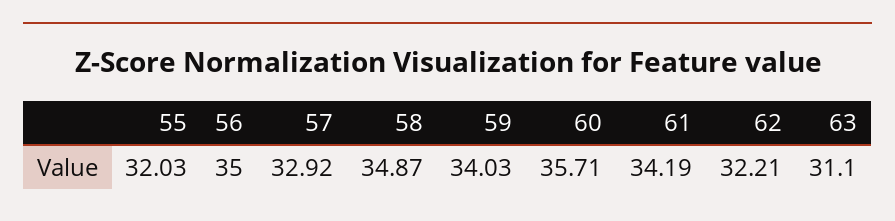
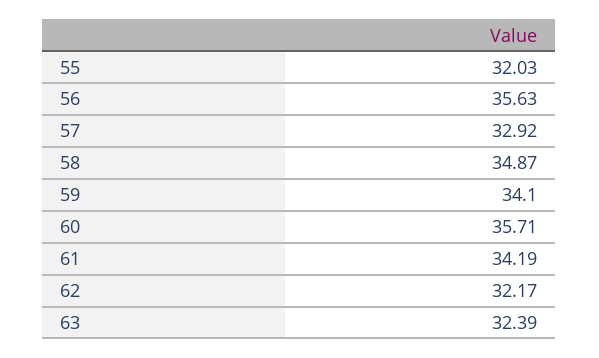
56: 35 -> 35.63
59: 34.03 -> 34.1
62: 32.21 -> 32.17
63: 31.1 -> 32.39

